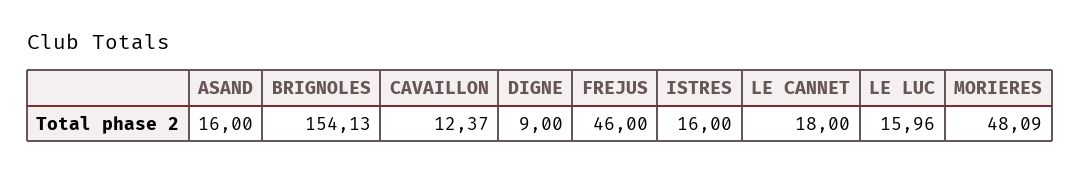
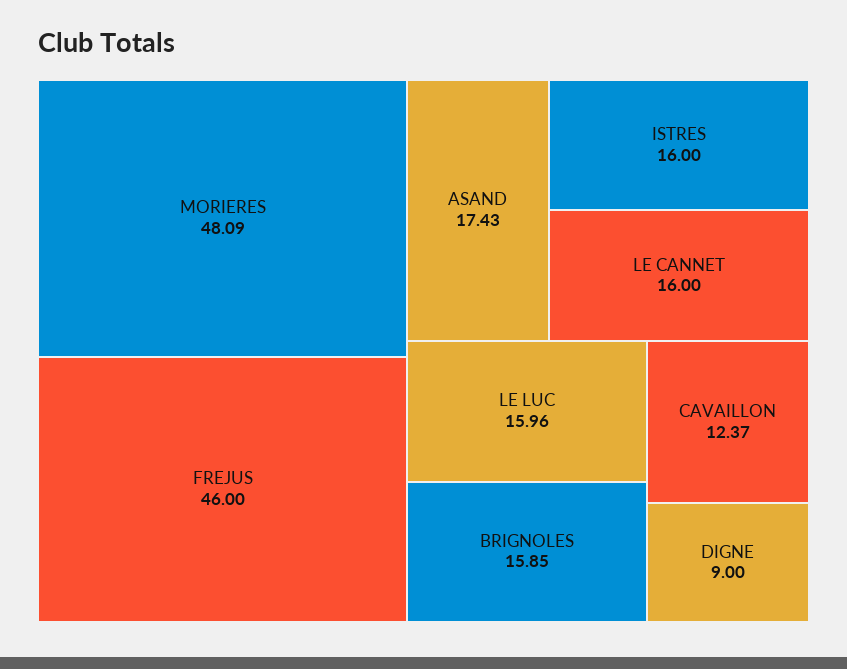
ASAND: 16 -> 17.43
BRIGNOLES: 154.13 -> 15.85
LE CANNET: 18 -> 16

